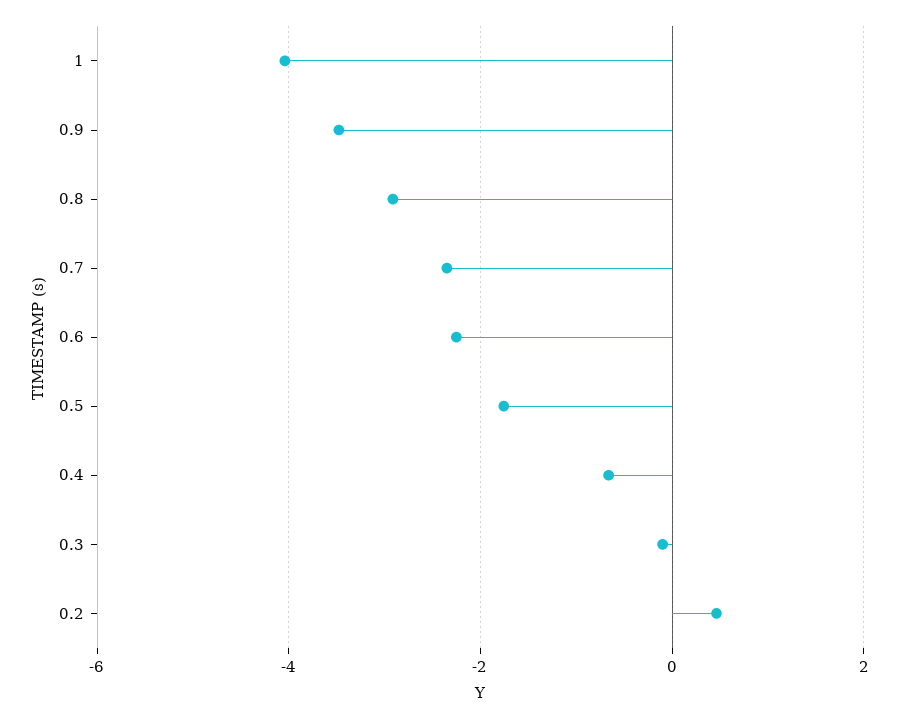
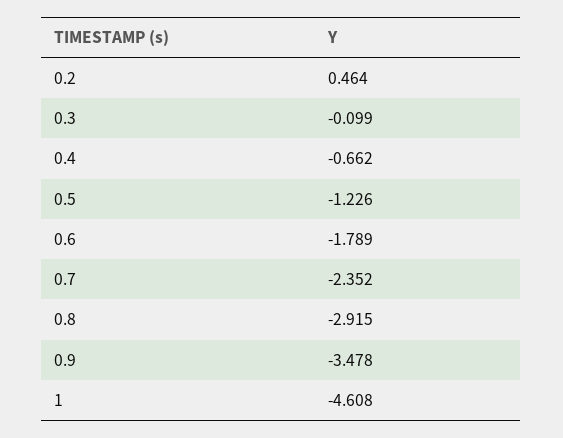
1: -4 -> -4.608
0.6: -2.2 -> -1.789
0.5: -1.8 -> -1.226

